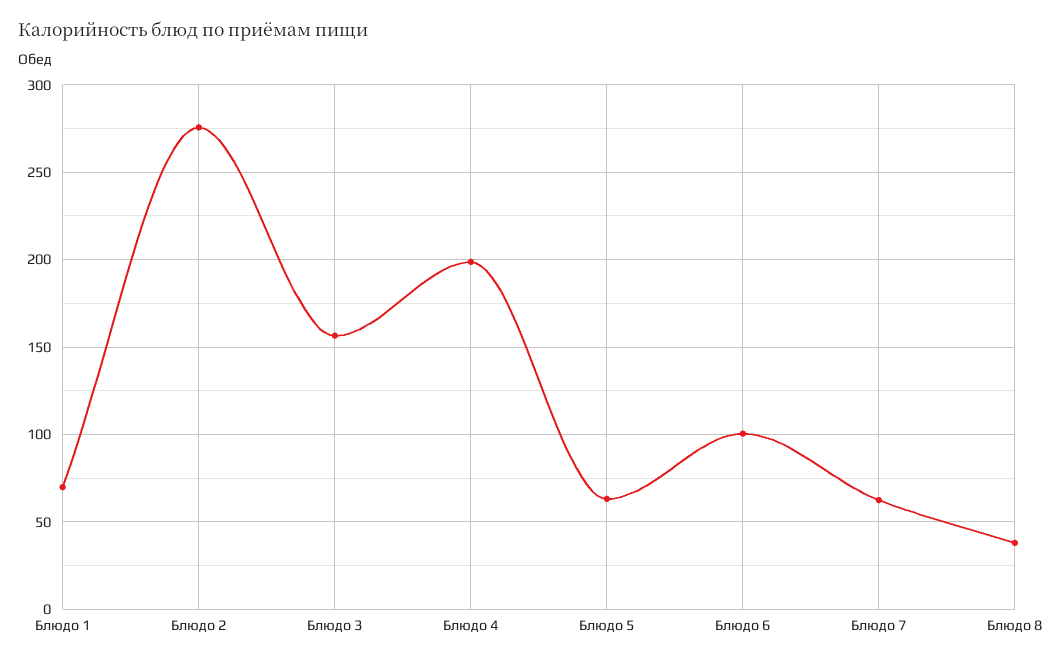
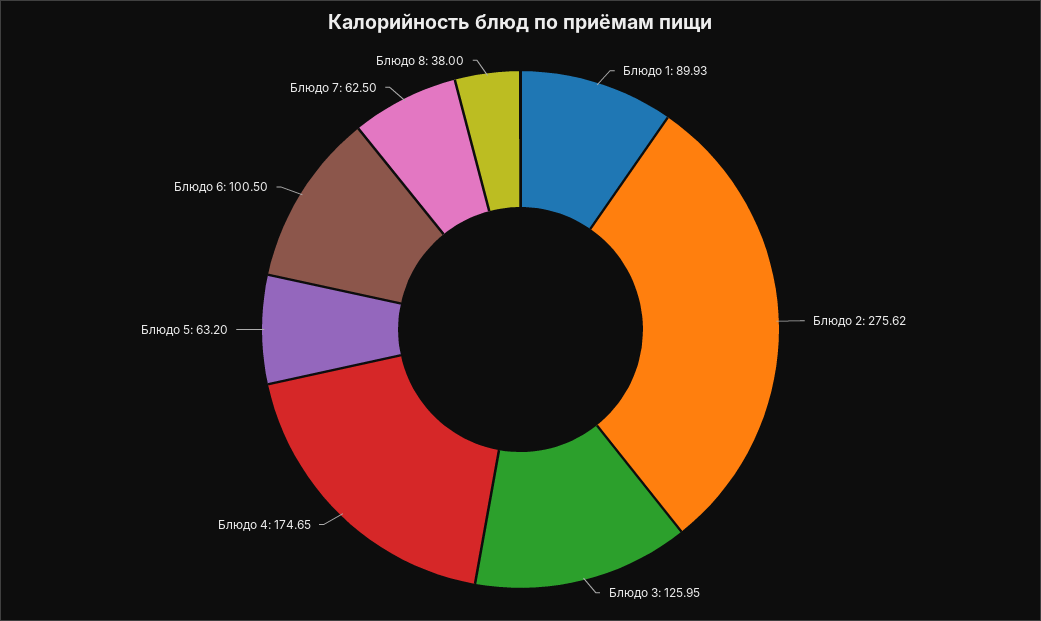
Блюдо 1: 70 -> 89.93
Блюдо 3: 155 -> 125.95
Блюдо 4: 200 -> 174.65

